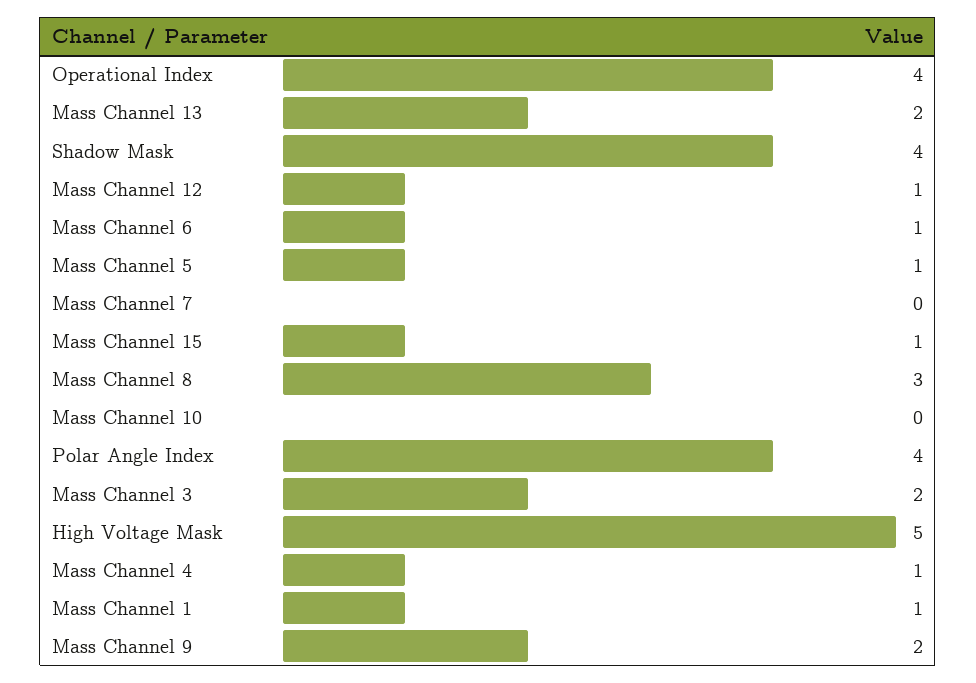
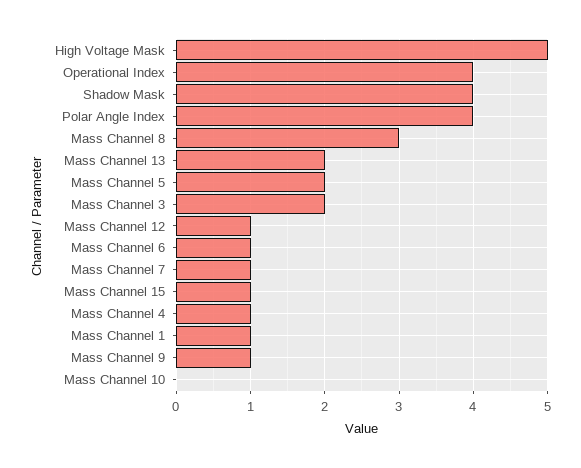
Mass Channel 5: 1 -> 2
Mass Channel 7: 0 -> 1
Mass Channel 9: 2 -> 1

